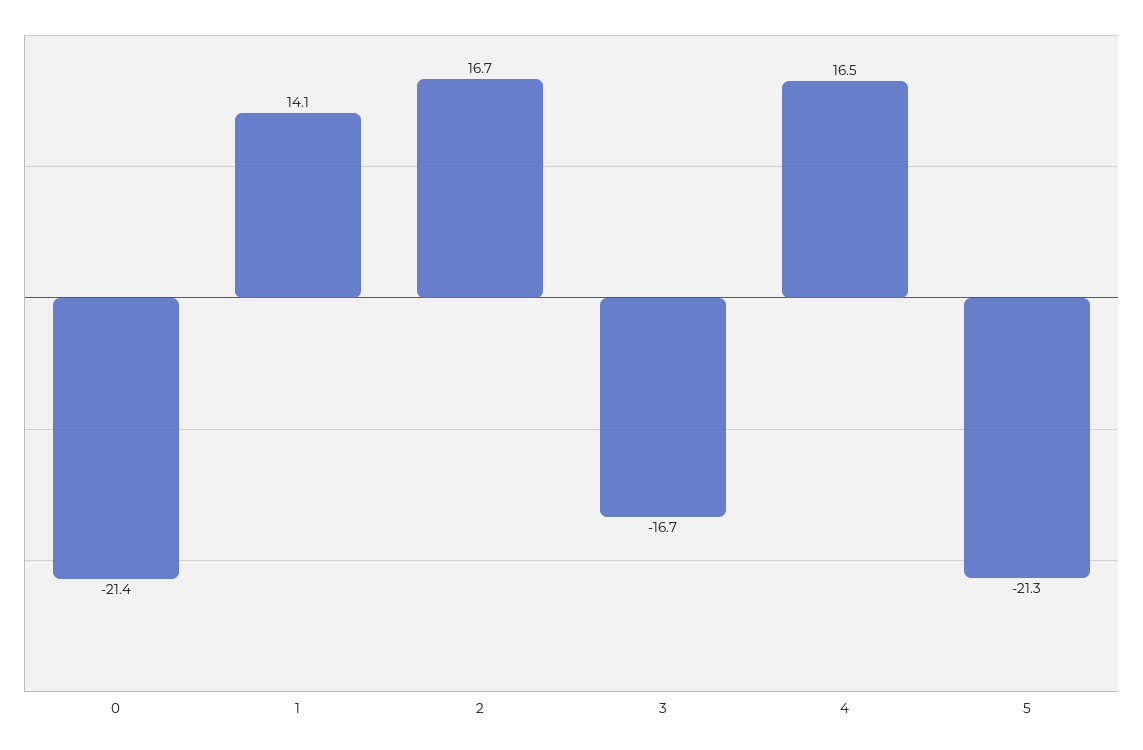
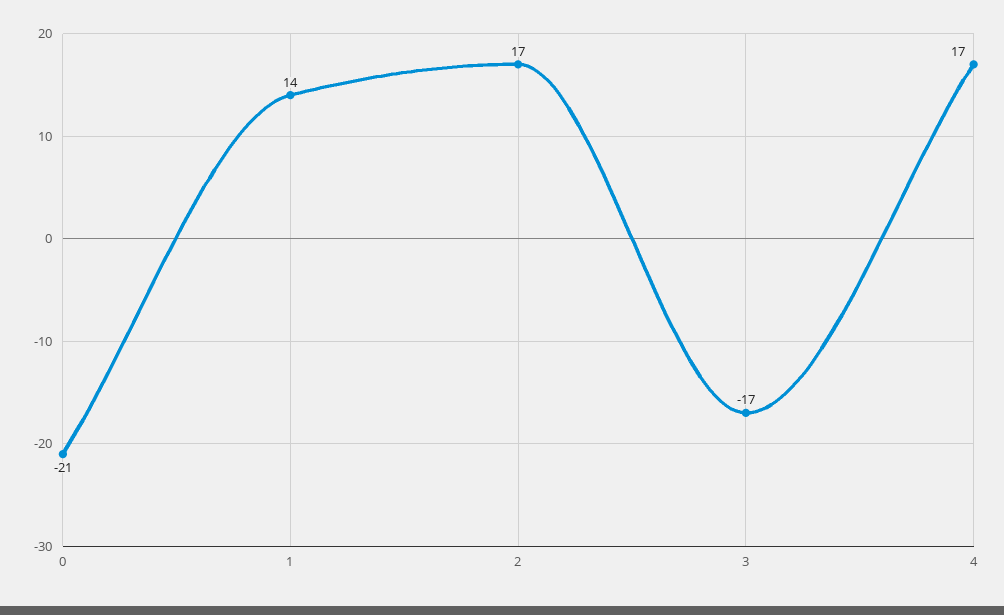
5: -21.3 -> none

